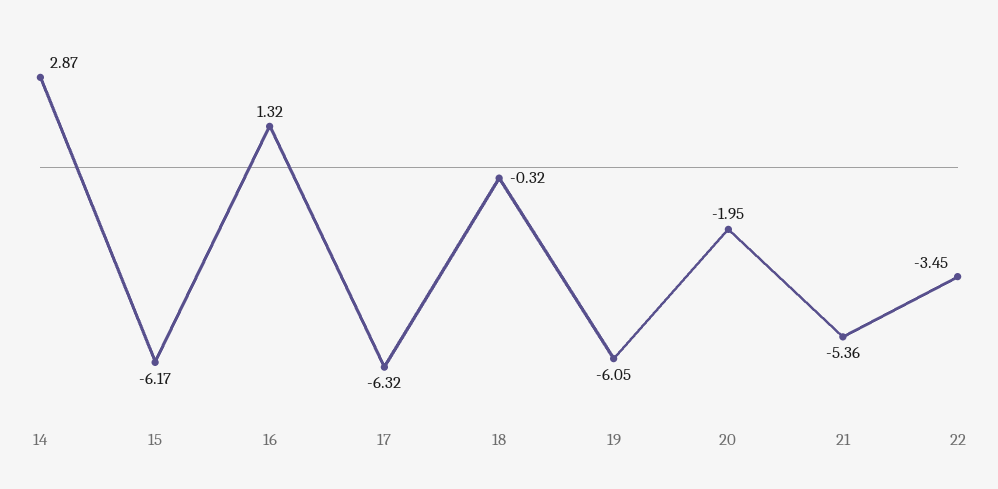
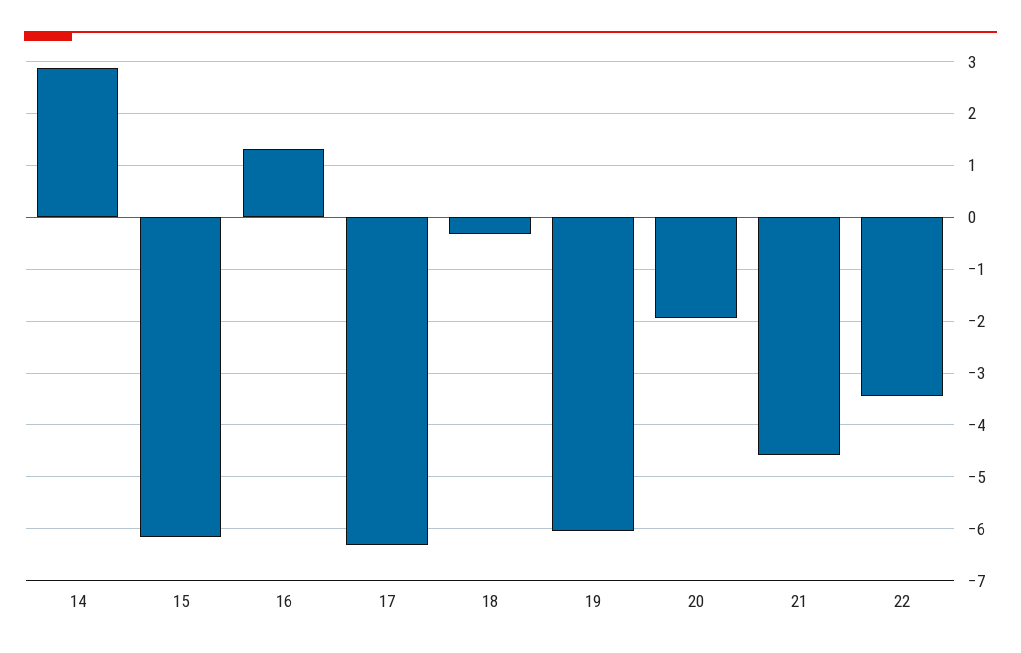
21: -5.36 -> -4.6

